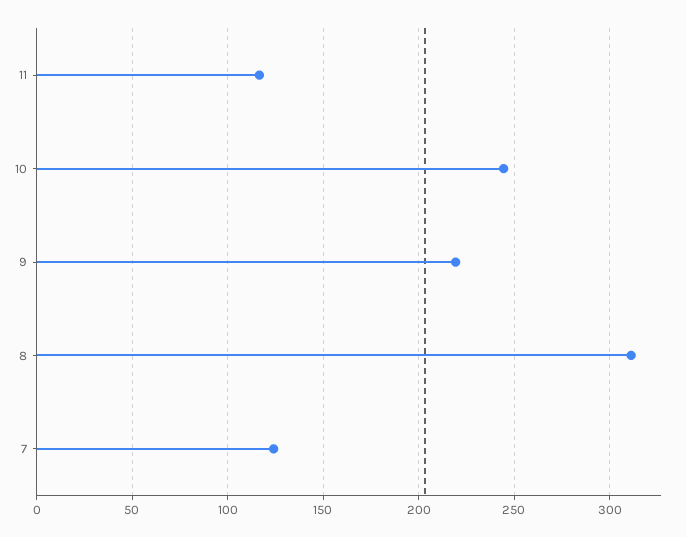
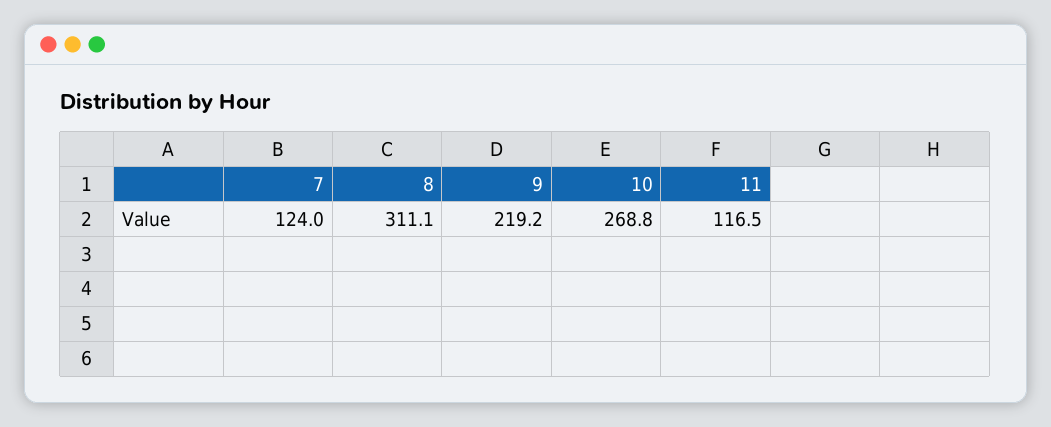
10: 245 -> 268.8

